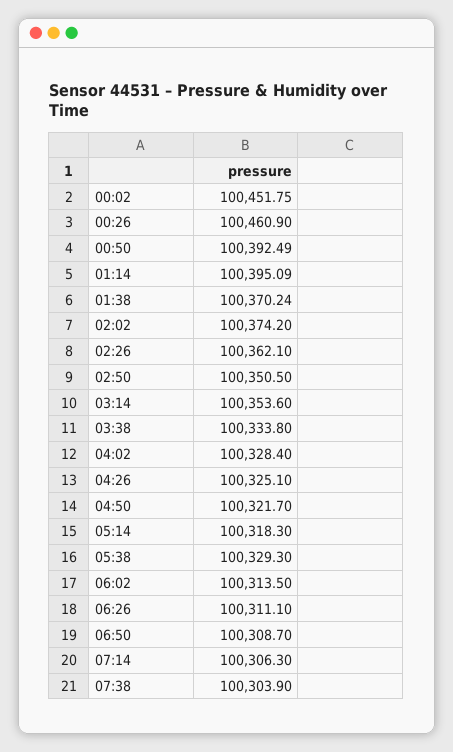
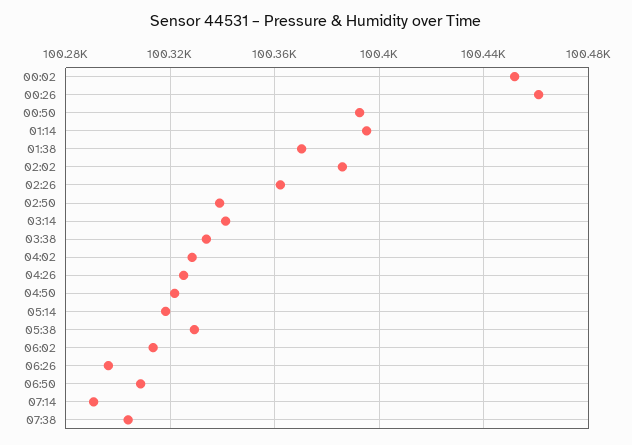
02:02: 100374.2 -> 100385
02:50: 100350.5 -> 100340
03:14: 100353.6 -> 100340
06:26: 100311.1 -> 100295
07:14: 100306.3 -> 100290

